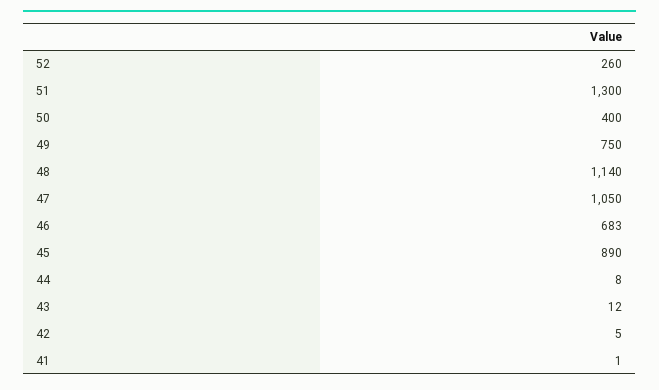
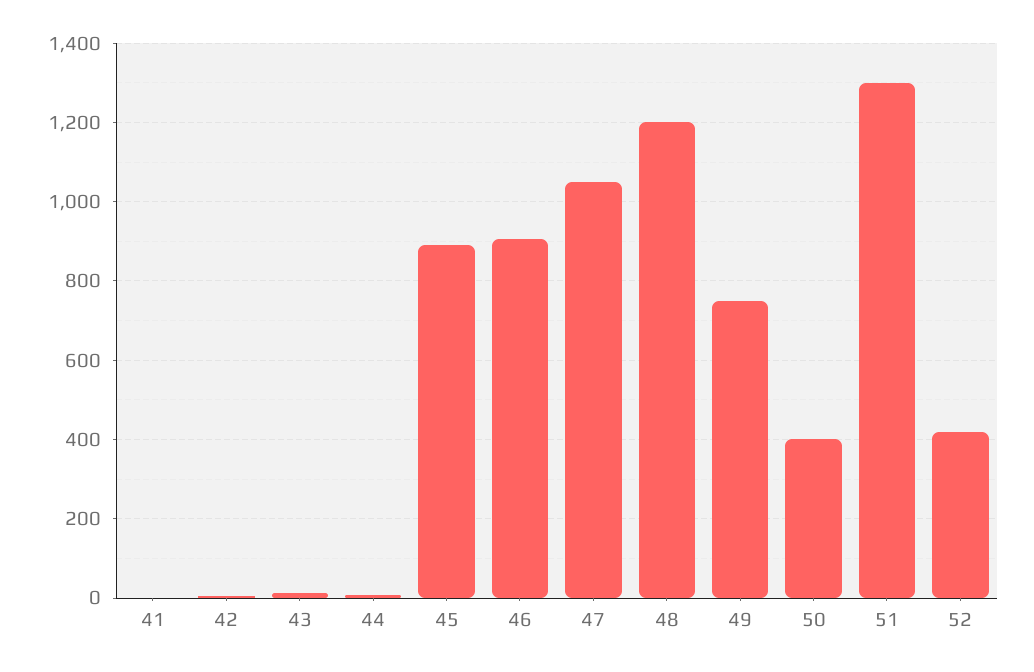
52: 260 -> 420
48: 1140 -> 1200
46: 683 -> 900

